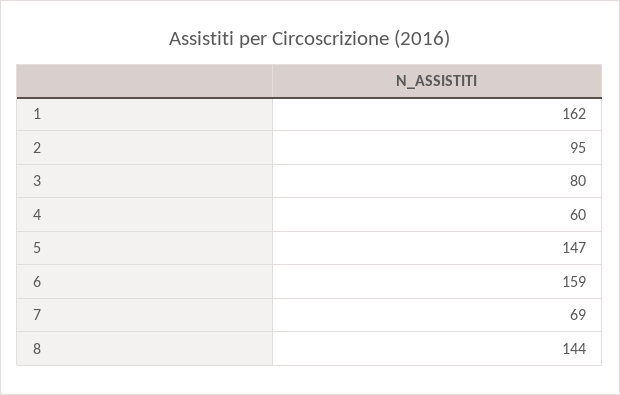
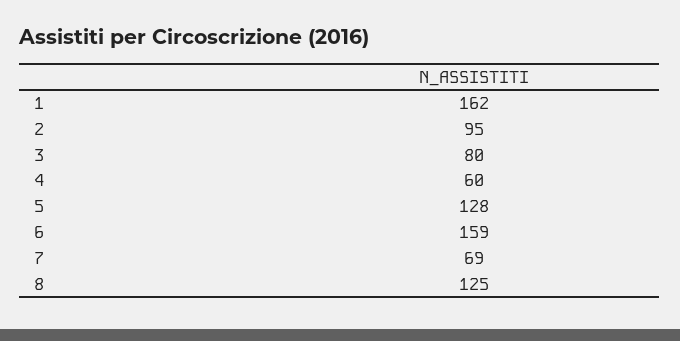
5: 147 -> 128
8: 144 -> 125

